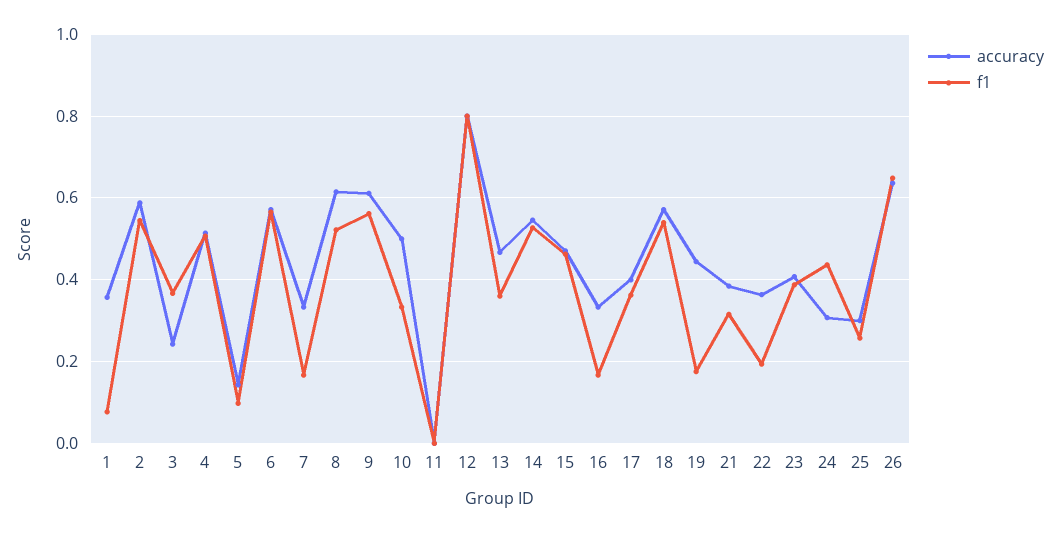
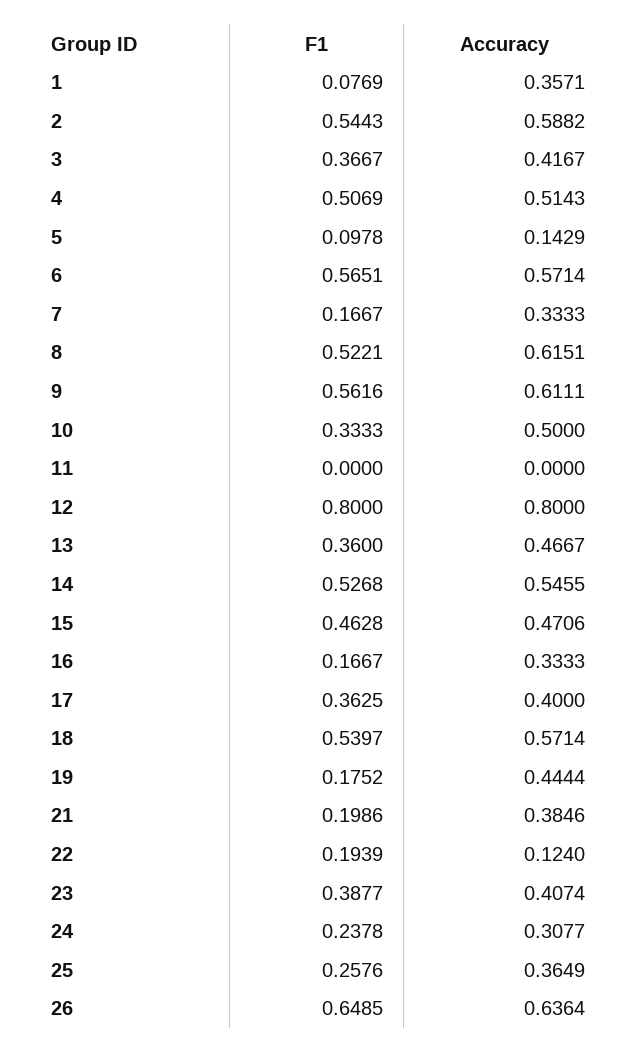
accuracy, 3: 0.24 -> 0.4167
f1, 21: 0.32 -> 0.1986
accuracy, 22: 0.36 -> 0.124
f1, 24: 0.44 -> 0.2378
accuracy, 25: 0.3 -> 0.3649

